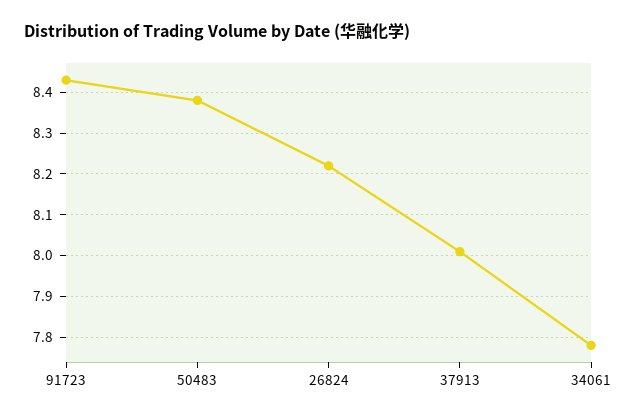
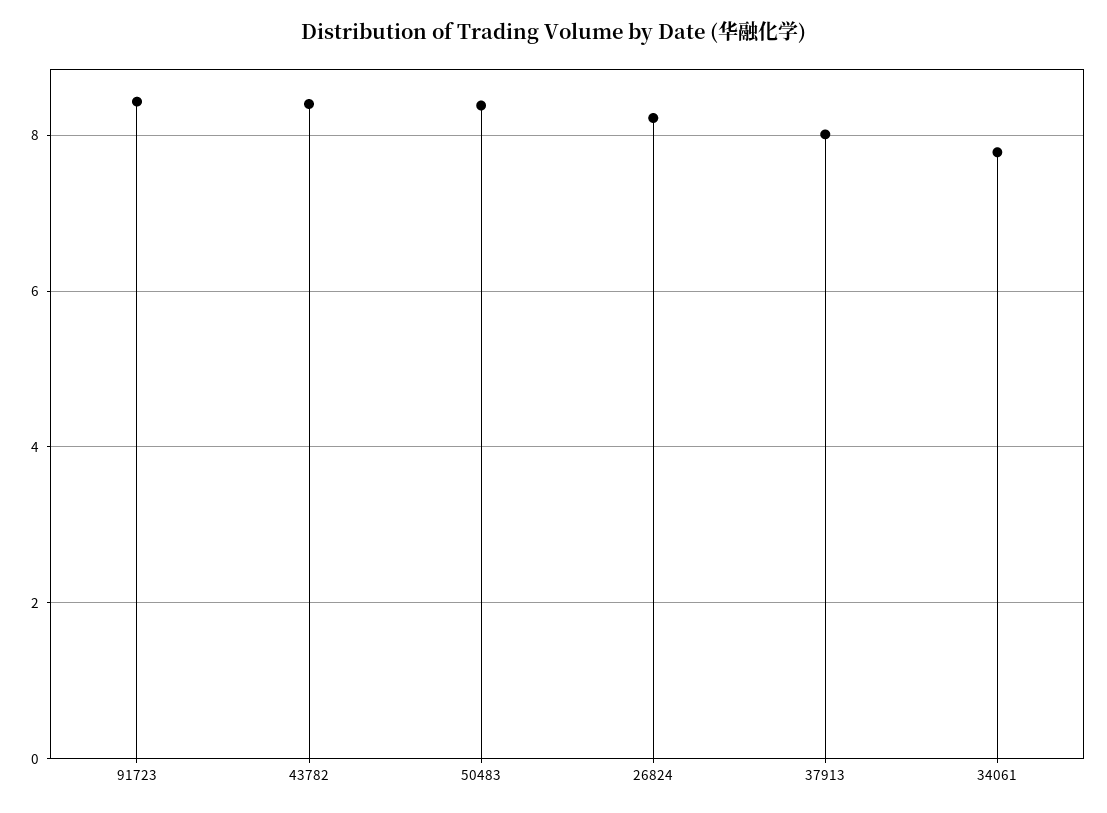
43782: none -> 8.4

